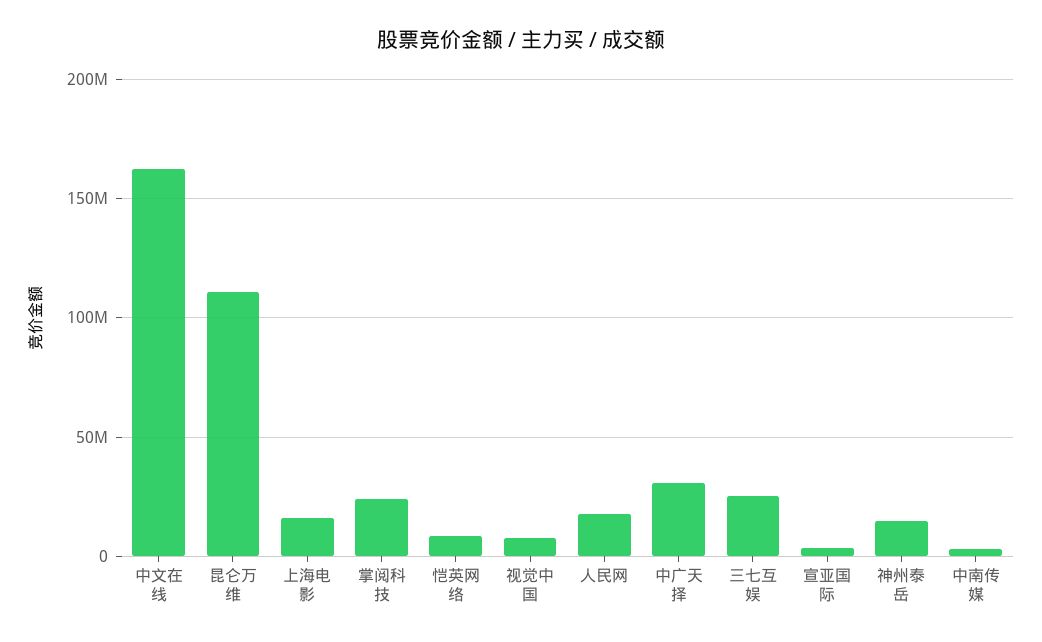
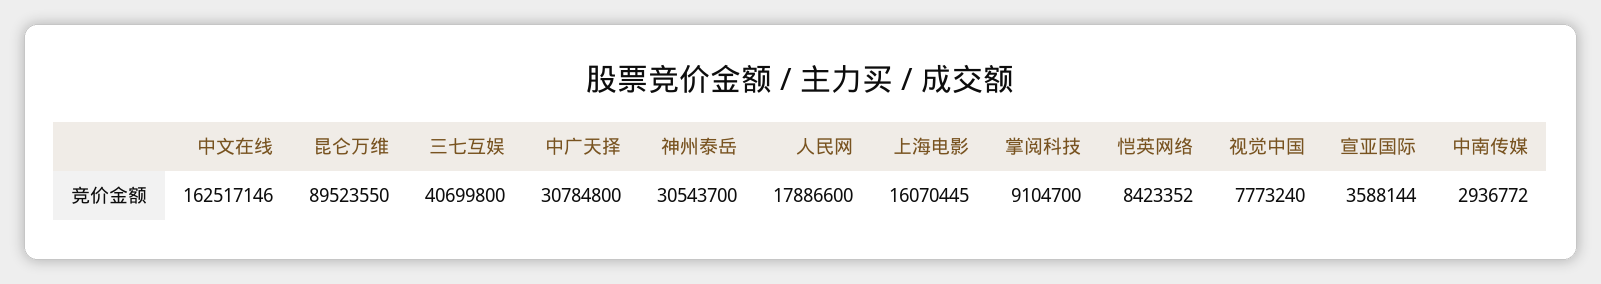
昆仑万维: 110000000 -> 89523550
掌阅科技: 25000000 -> 9104700
三七互娱: 25000000 -> 40699800
神州泰岳: 15000000 -> 30543700

